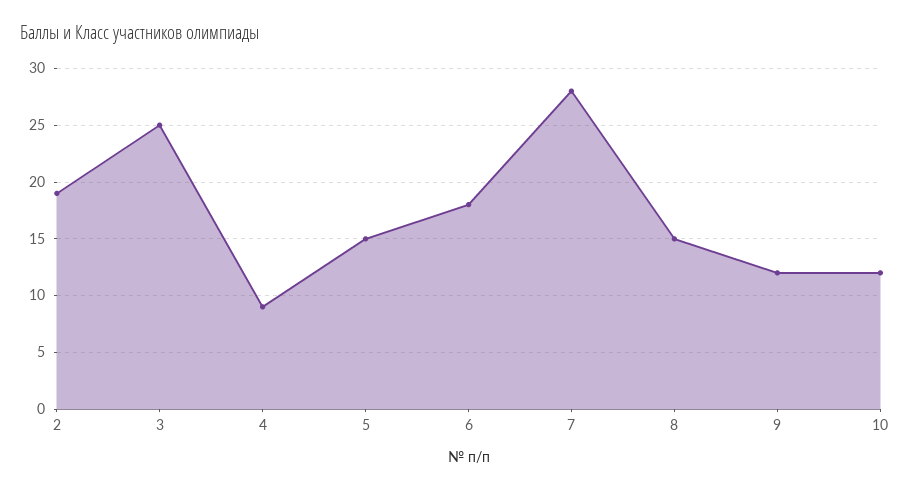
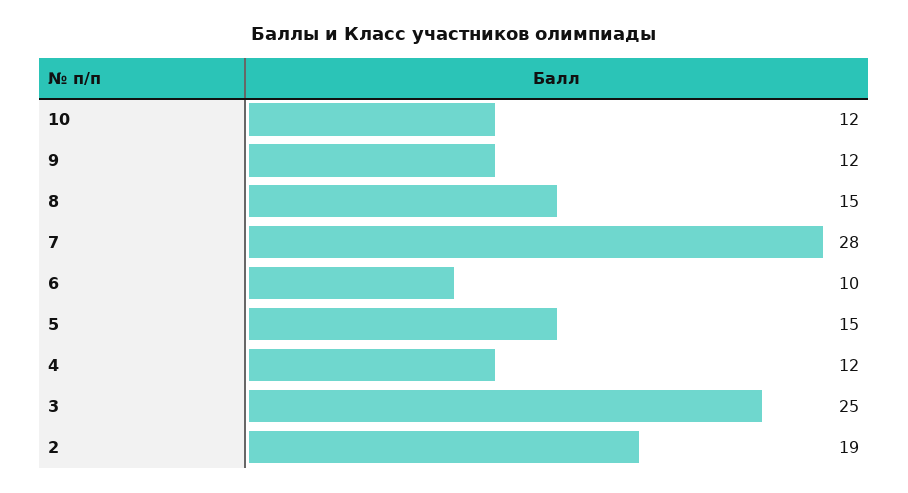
4: 9 -> 12
6: 18 -> 10

